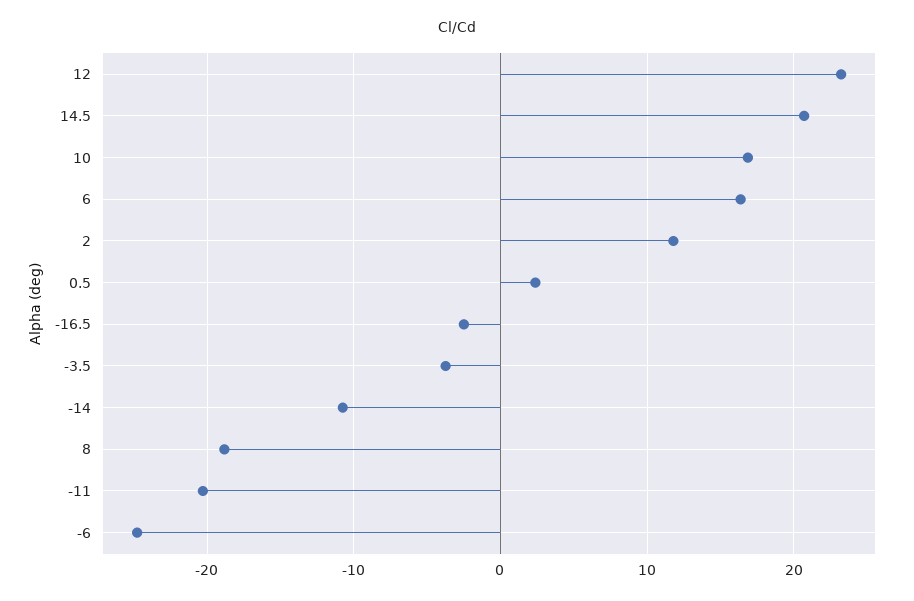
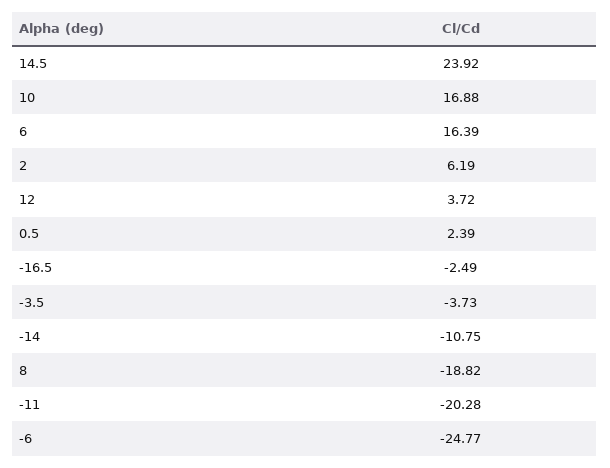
12: 23 -> 3.72
14.5: 21 -> 23.92
2: 12 -> 6.19

